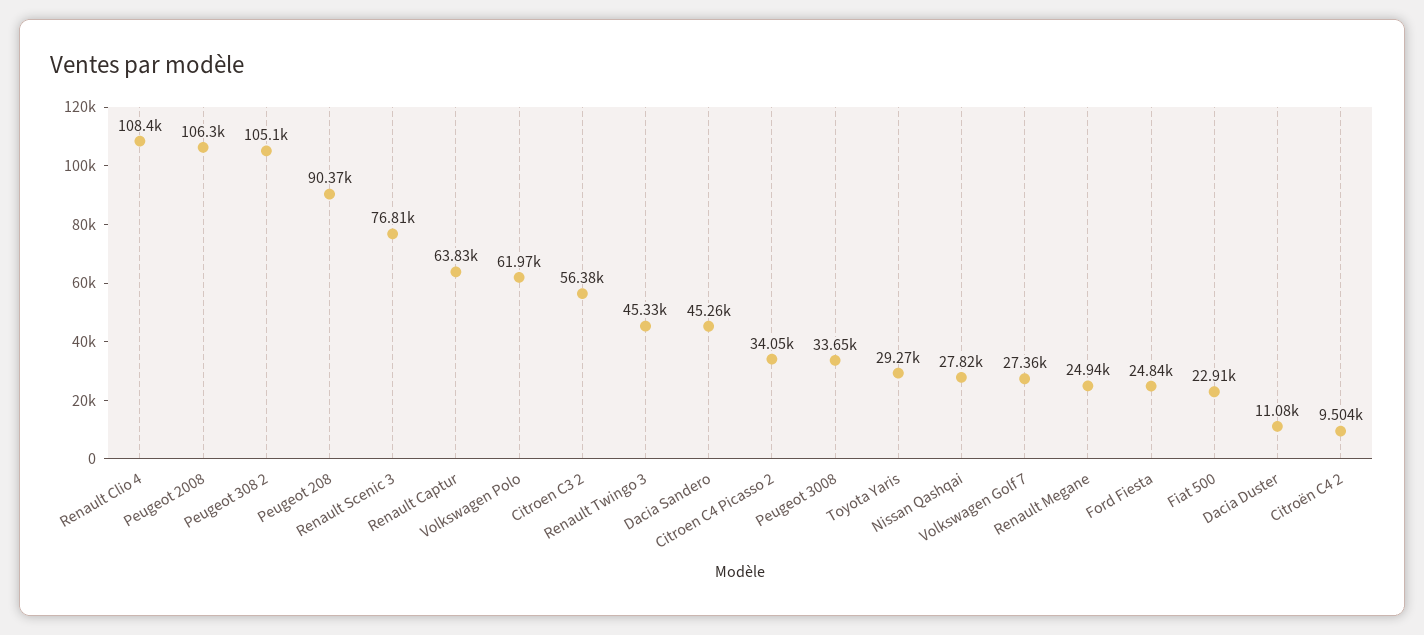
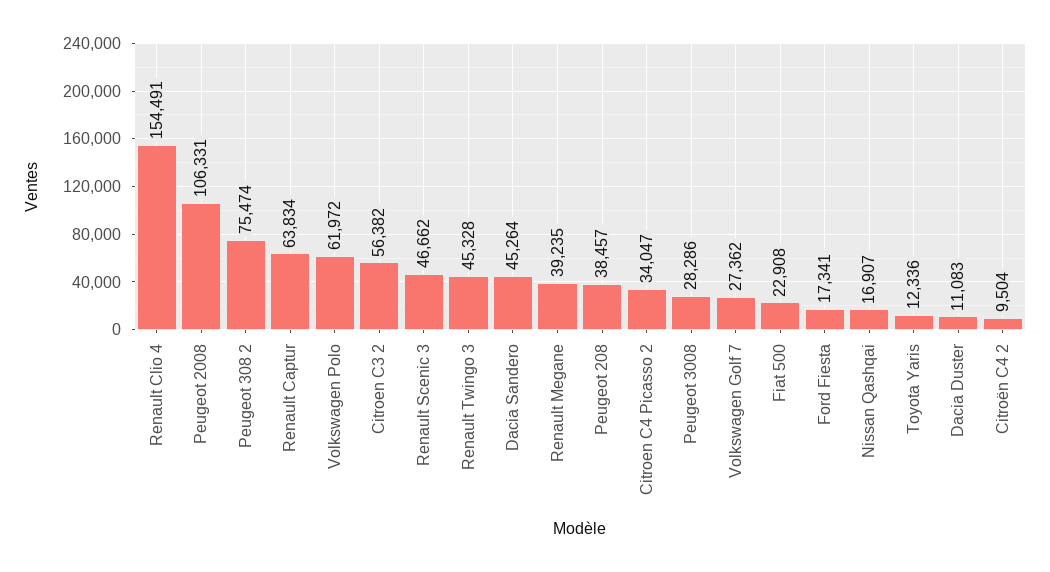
Renault Clio 4: 108400 -> 154491
Peugeot 308 2: 105100 -> 75474
Peugeot 208: 90370 -> 38457
Renault Scenic 3: 76810 -> 46662
Peugeot 3008: 33650 -> 28286
Toyota Yaris: 29270 -> 12336
Nissan Qashqai: 27820 -> 16907
Renault Megane: 24940 -> 39235
Ford Fiesta: 24840 -> 17341

